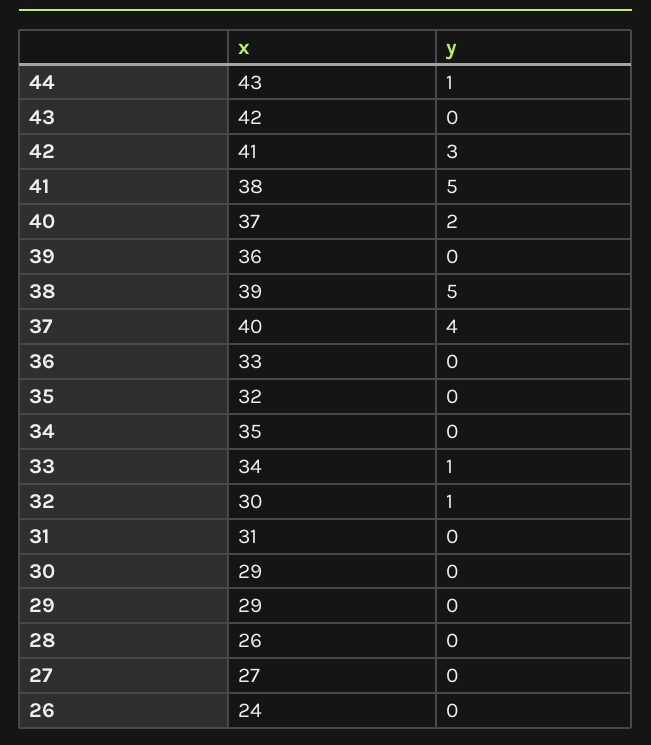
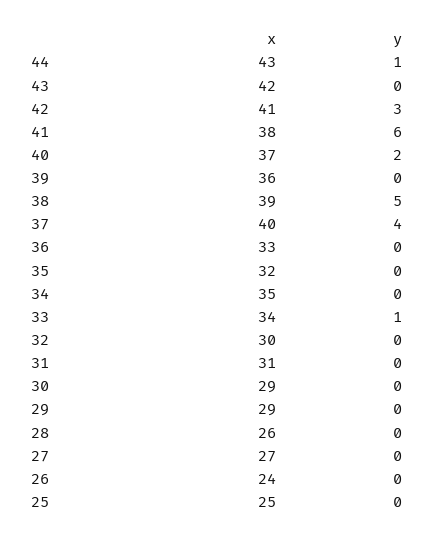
y, 41: 5 -> 6
y, 32: 1 -> 0
x, 25: none -> 25
y, 25: none -> 0

